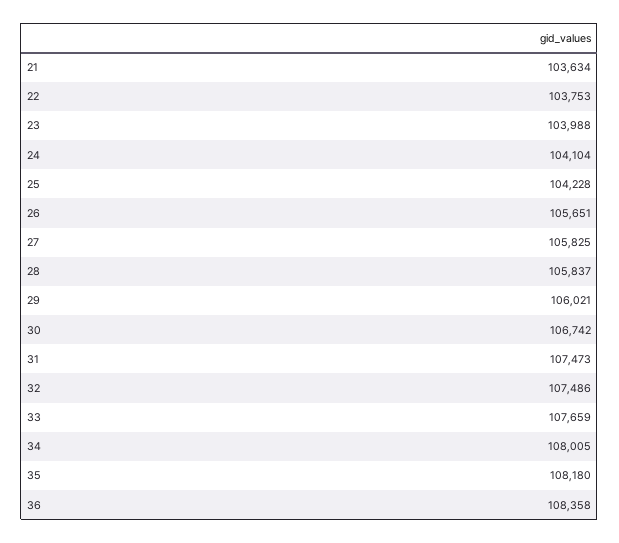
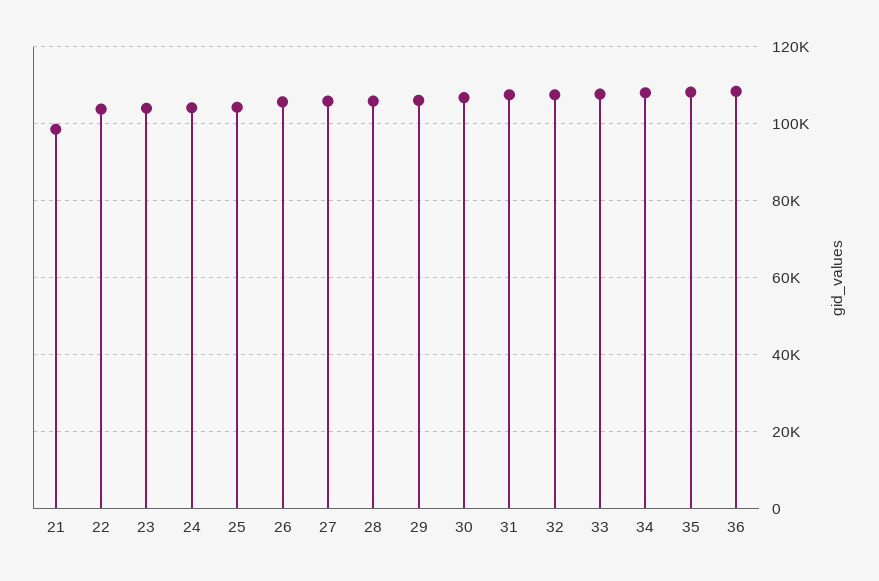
21: 103634 -> 98000

